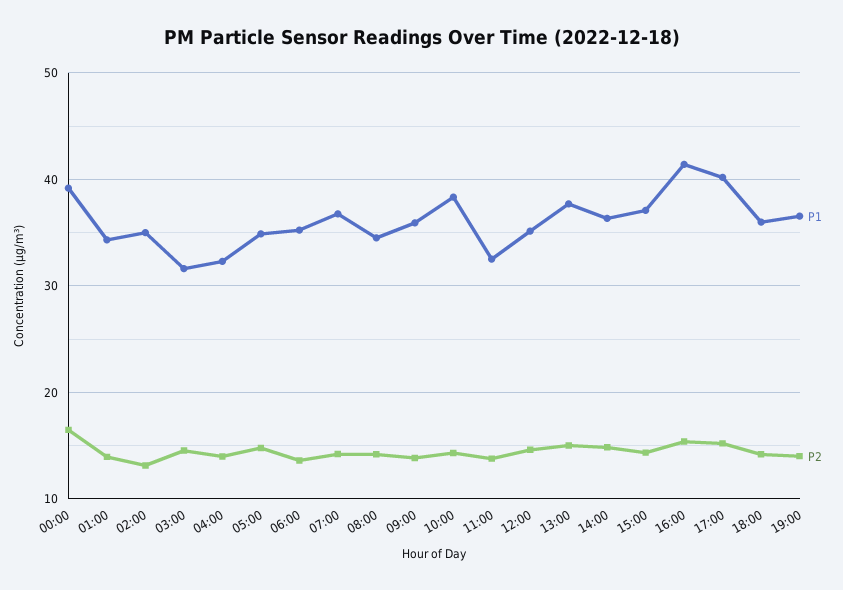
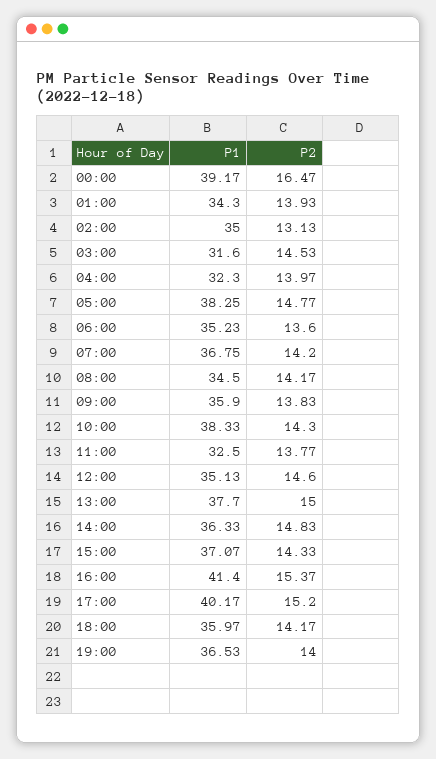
P1, 05:00: 35 -> 38.25

